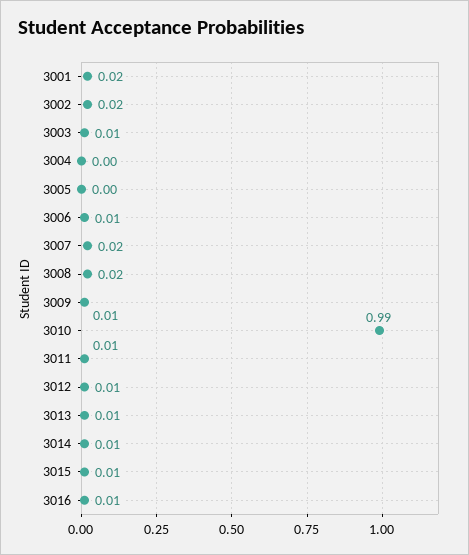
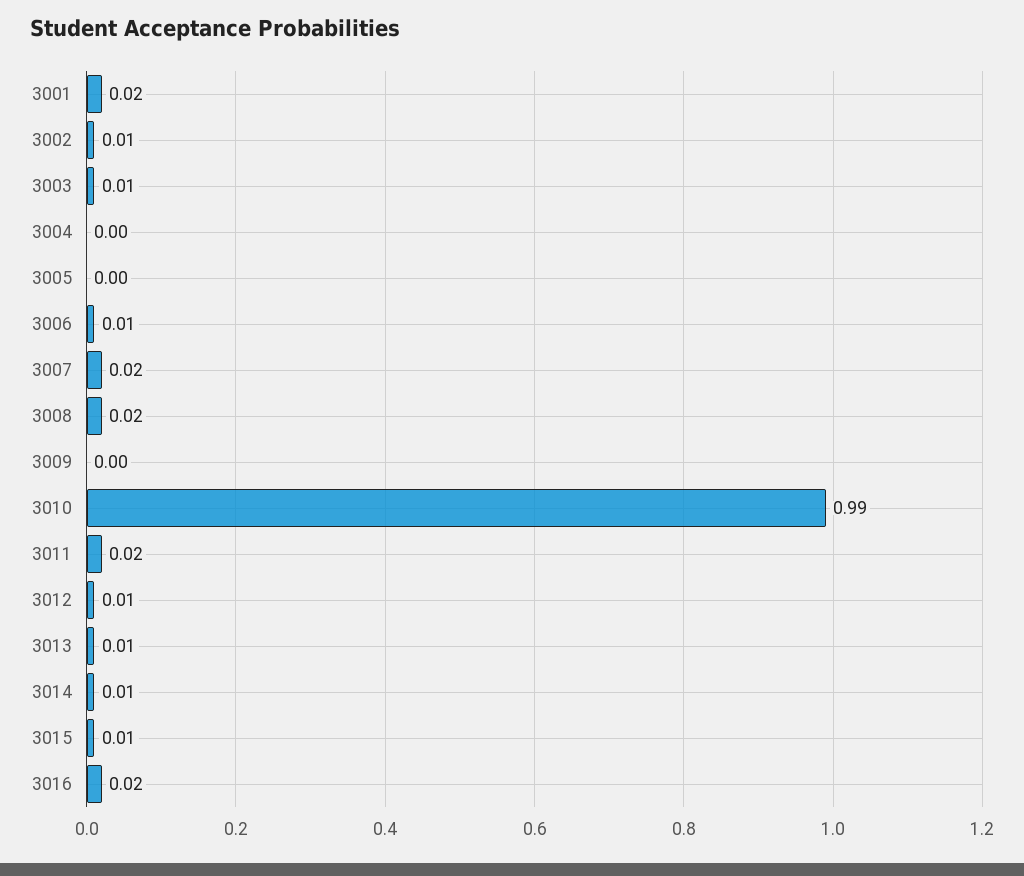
3002: 0.02 -> 0.01
3009: 0.01 -> 0
3011: 0.01 -> 0.02
3016: 0.01 -> 0.02

